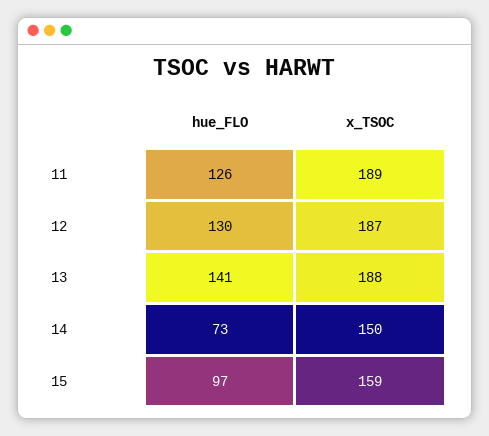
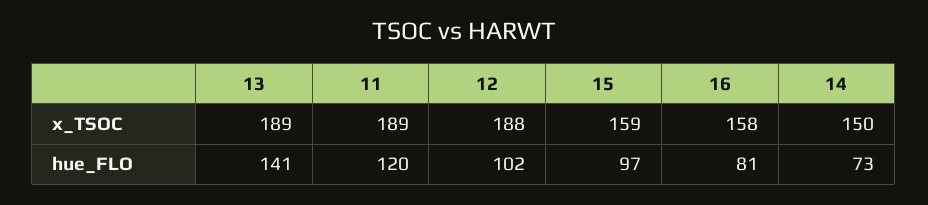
hue_FLO, 11: 126 -> 120
hue_FLO, 12: 130 -> 102
x_TSOC, 12: 187 -> 188
x_TSOC, 13: 188 -> 189
x_TSOC, 16: none -> 158
hue_FLO, 16: none -> 81

